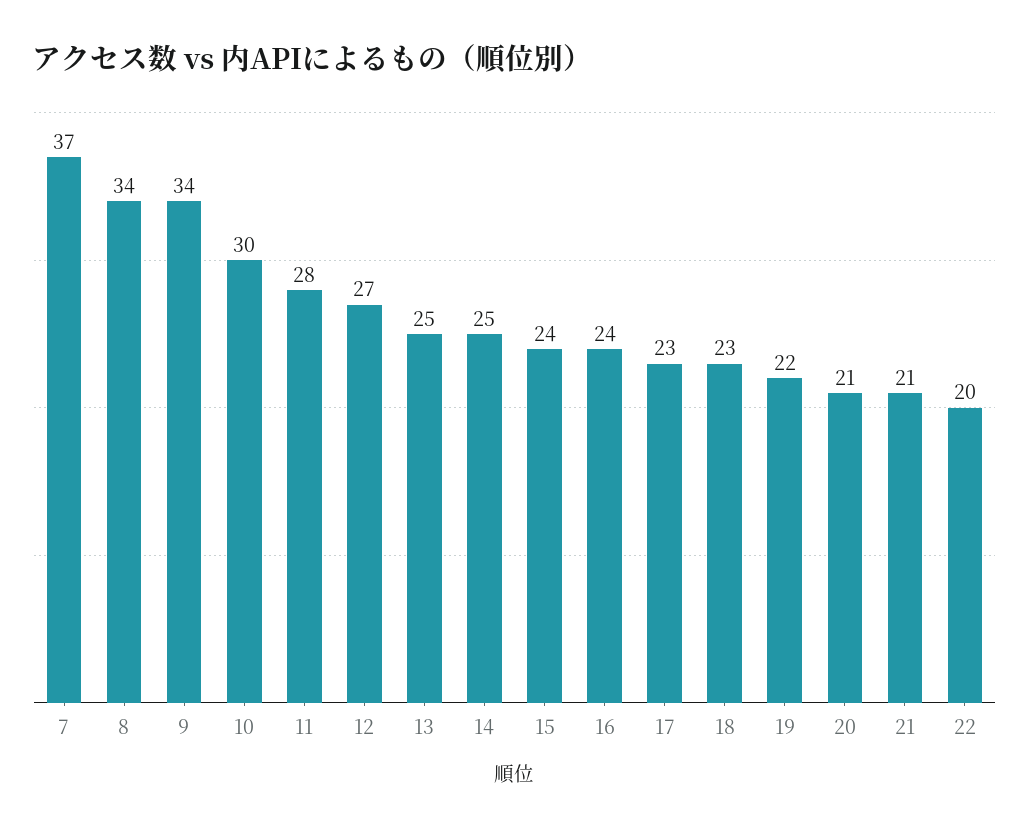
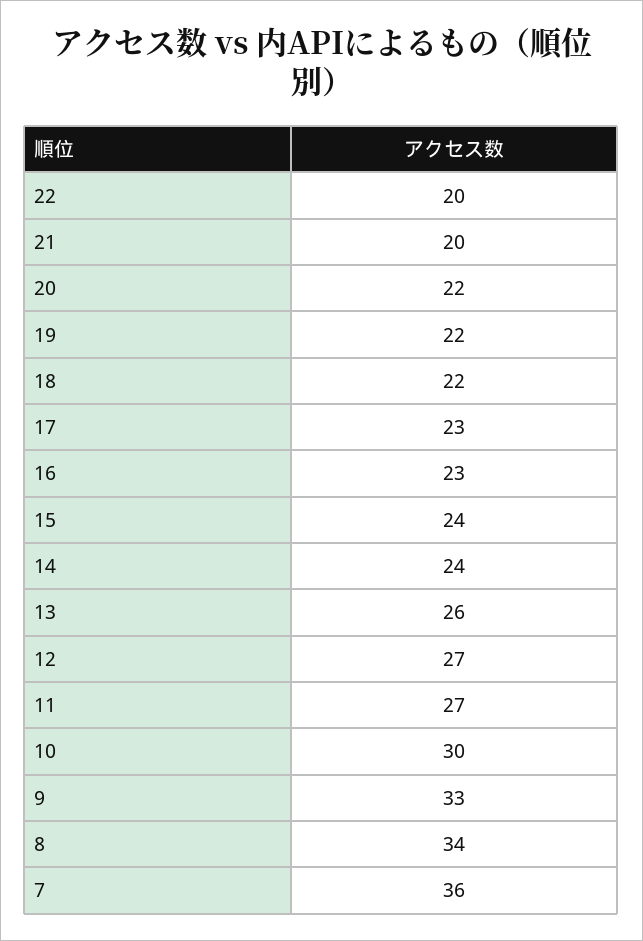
7: 37 -> 36
9: 34 -> 33
11: 28 -> 27
13: 25 -> 26
14: 25 -> 24
16: 24 -> 23
18: 23 -> 22
20: 21 -> 22
21: 21 -> 20

